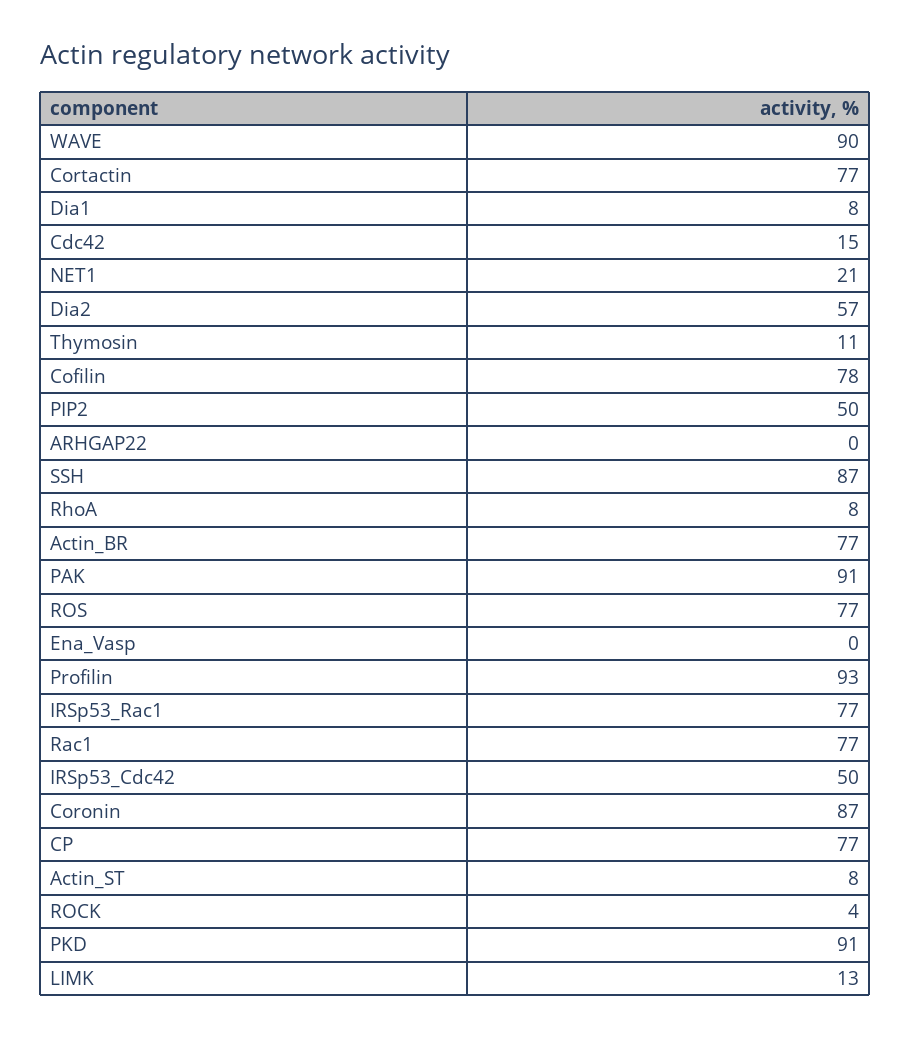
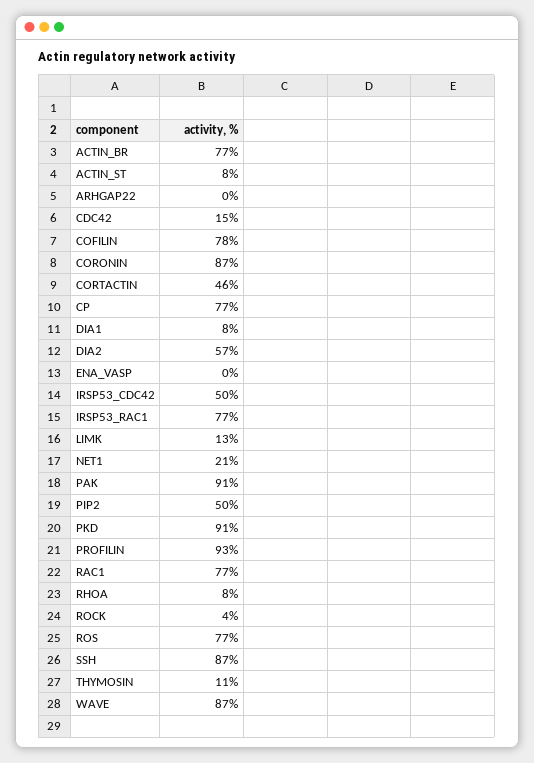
WAVE: 90 -> 87
Cortactin: 77 -> 46

